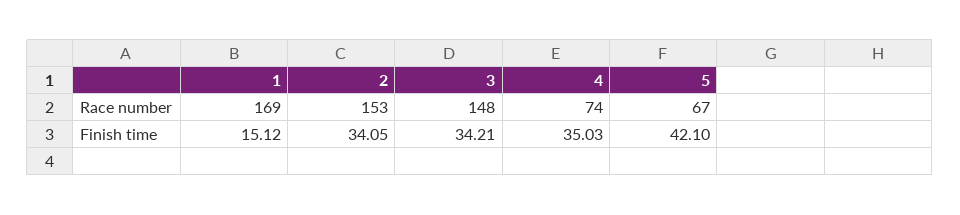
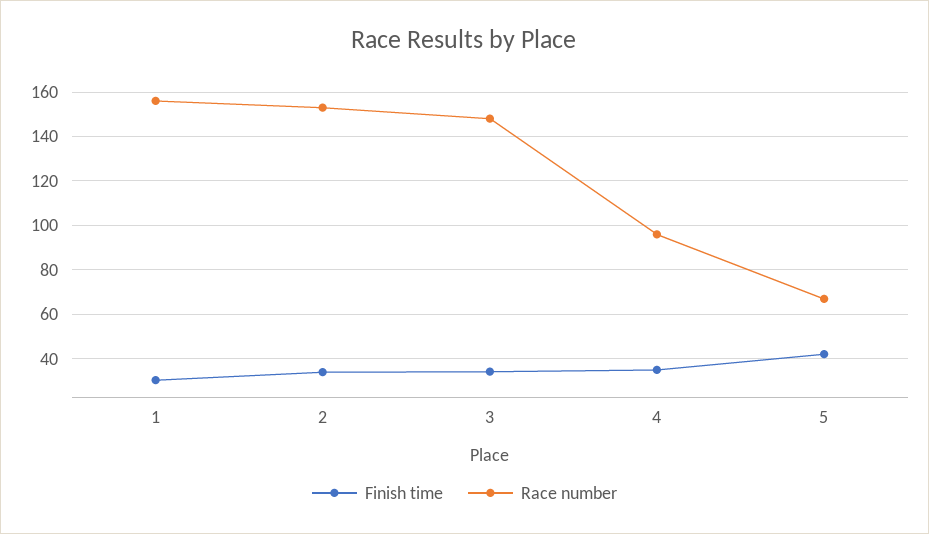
Race number, 1: 169 -> 155
Race number, 4: 74 -> 95
Finish time, 1: 15.12 -> 30

